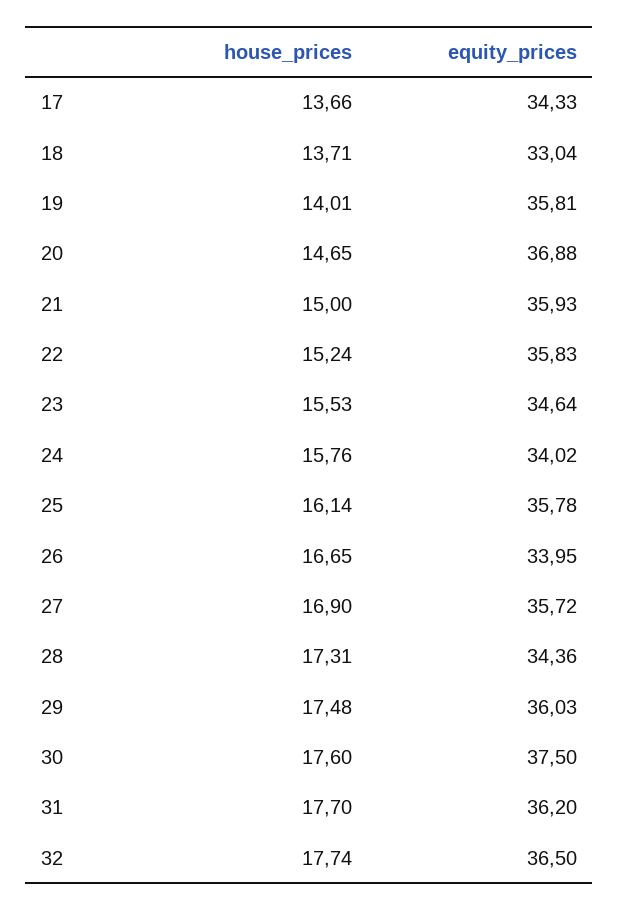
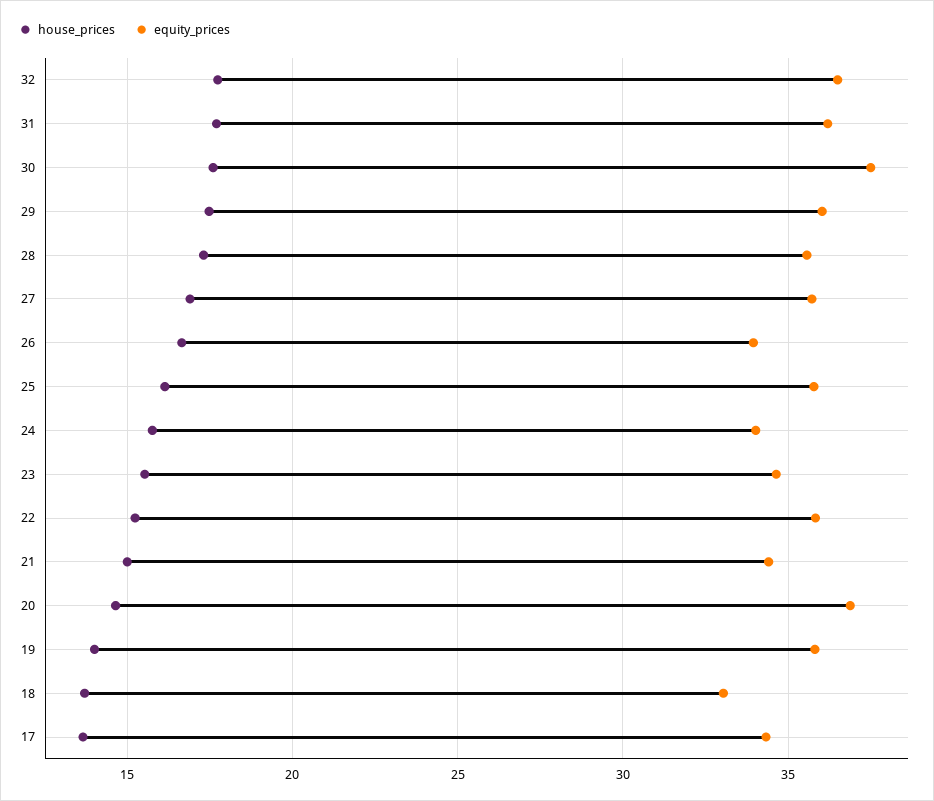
equity_prices, 21: 35.93 -> 34.5
equity_prices, 28: 34.36 -> 35.5

